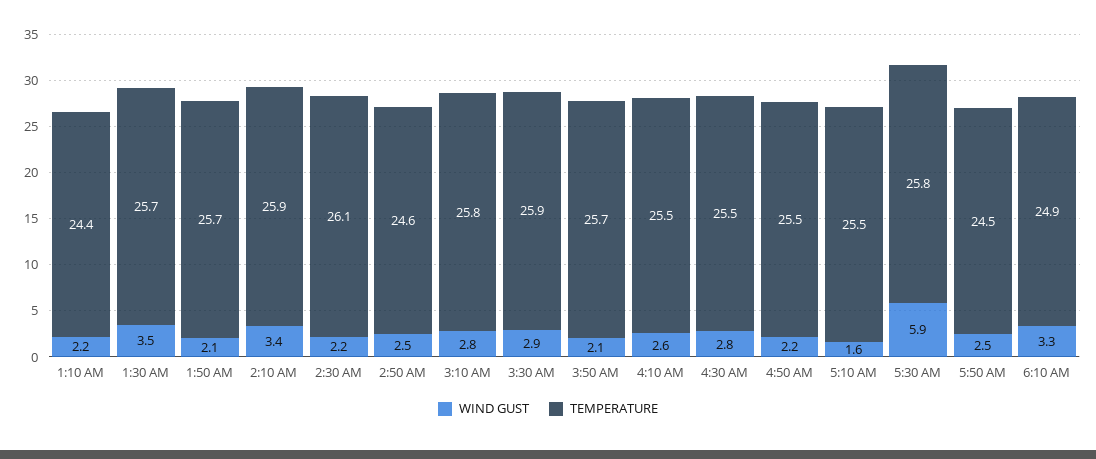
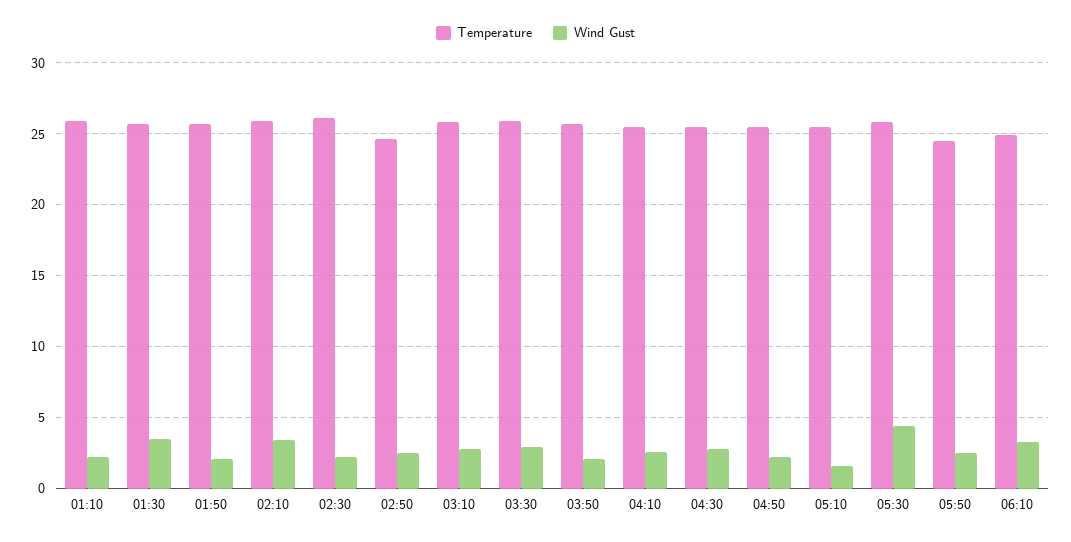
TEMPERATURE, 1:10 AM: 24.4 -> 26
WIND GUST, 5:30 AM: 5.9 -> 4.5

